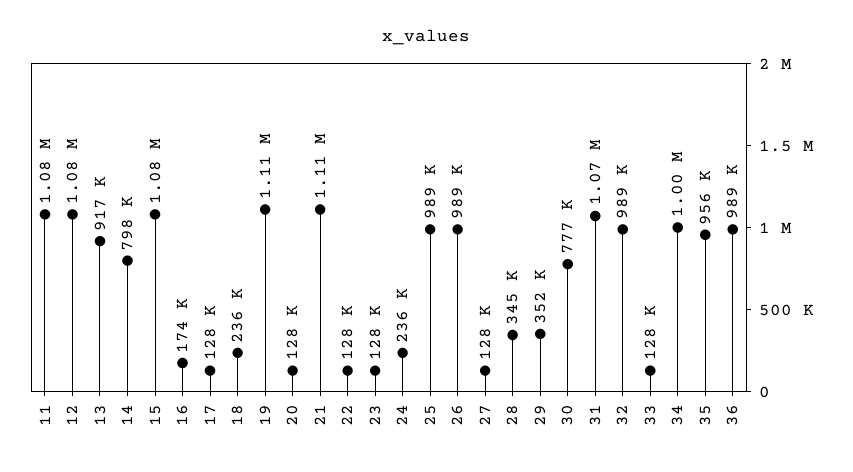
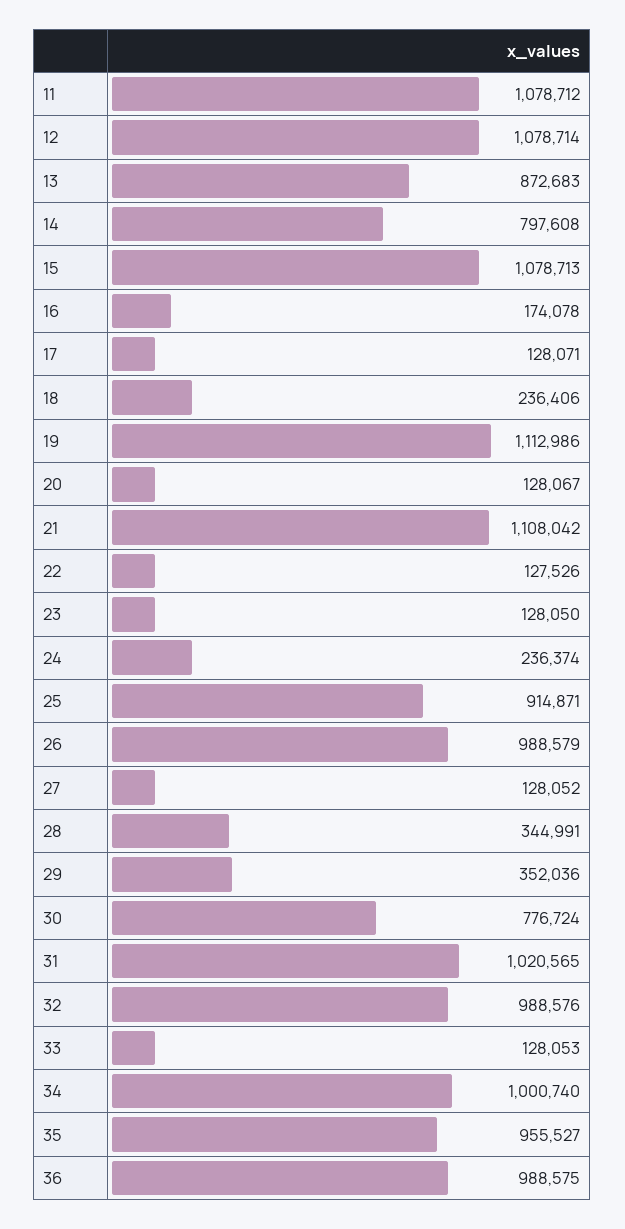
13: 917000 -> 872683
25: 989000 -> 914871
31: 1070000 -> 1020565

